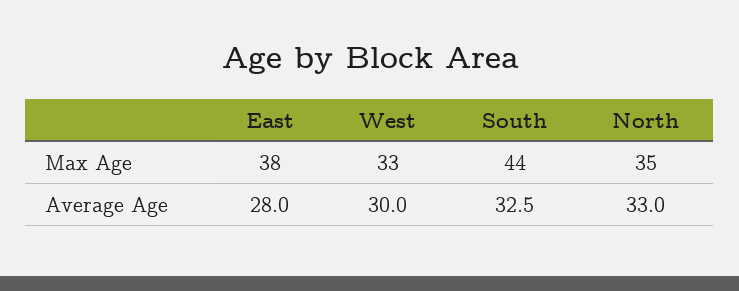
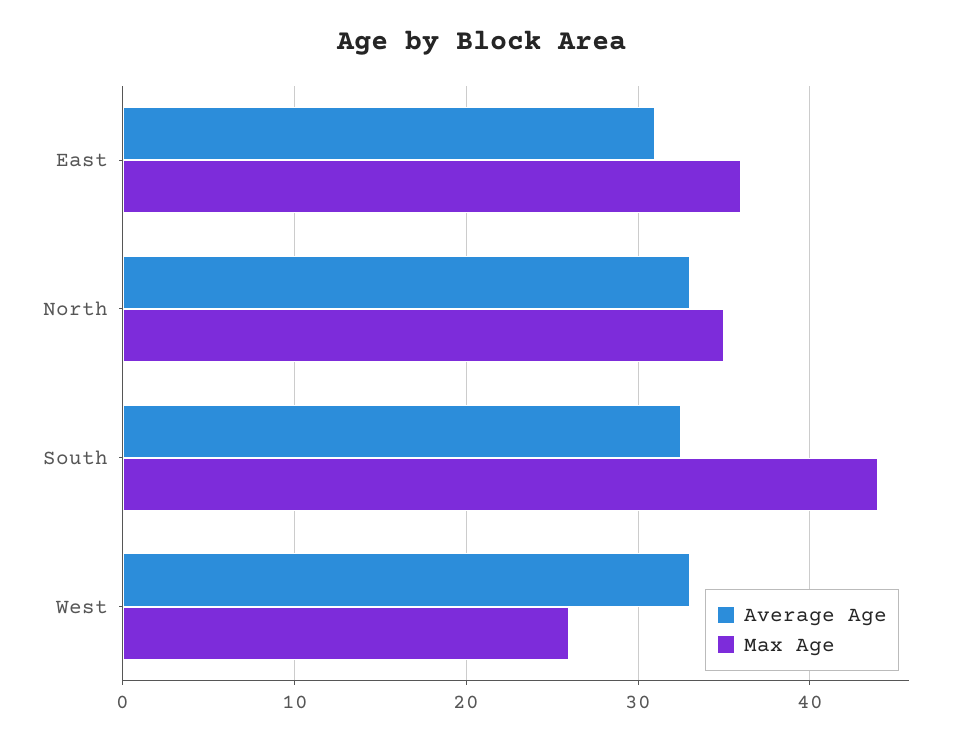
Max Age, East: 38 -> 36
Max Age, West: 33 -> 26
Average Age, East: 28 -> 31
Average Age, West: 30 -> 33

